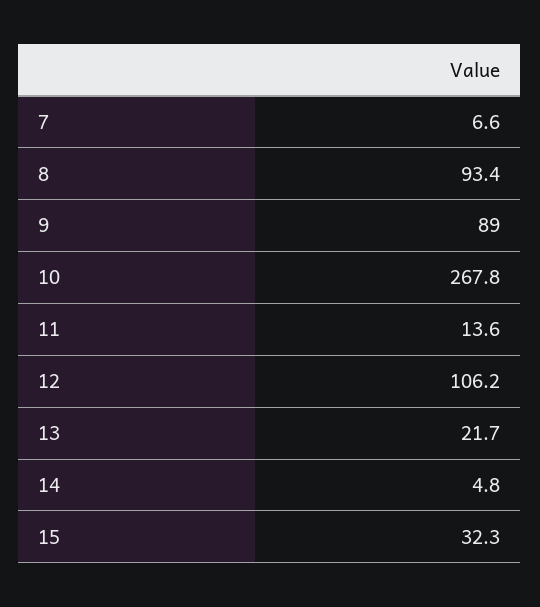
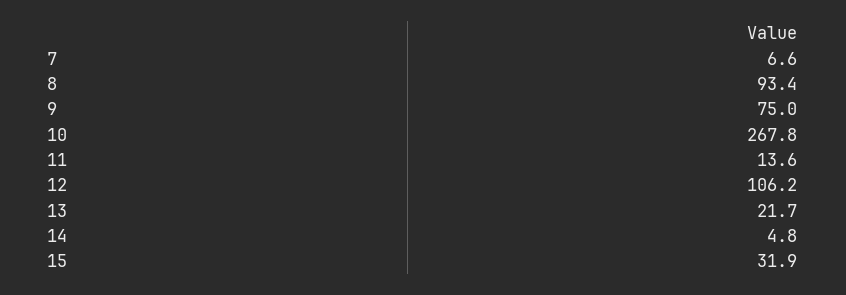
9: 89 -> 75
15: 32.3 -> 31.9

